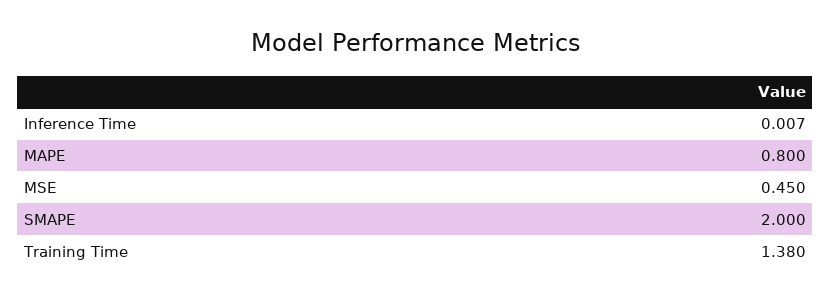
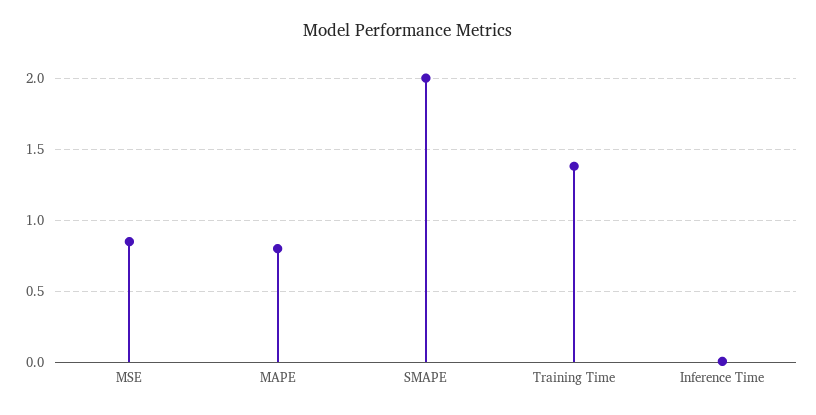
MSE: 0.45 -> 0.85

